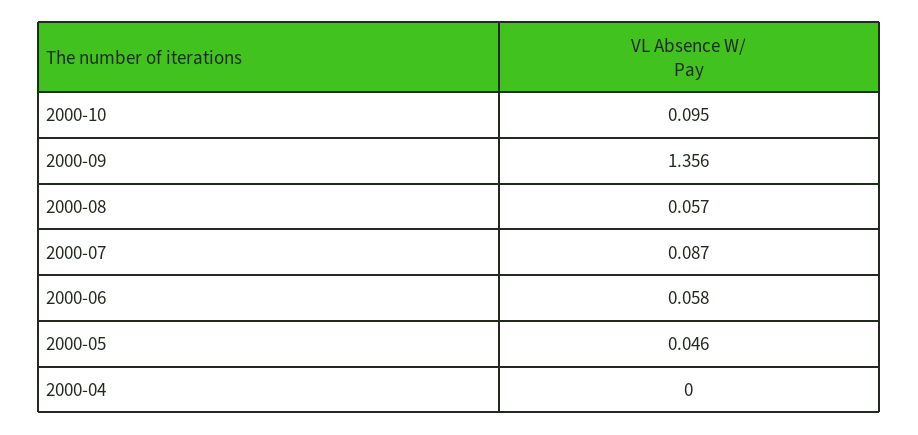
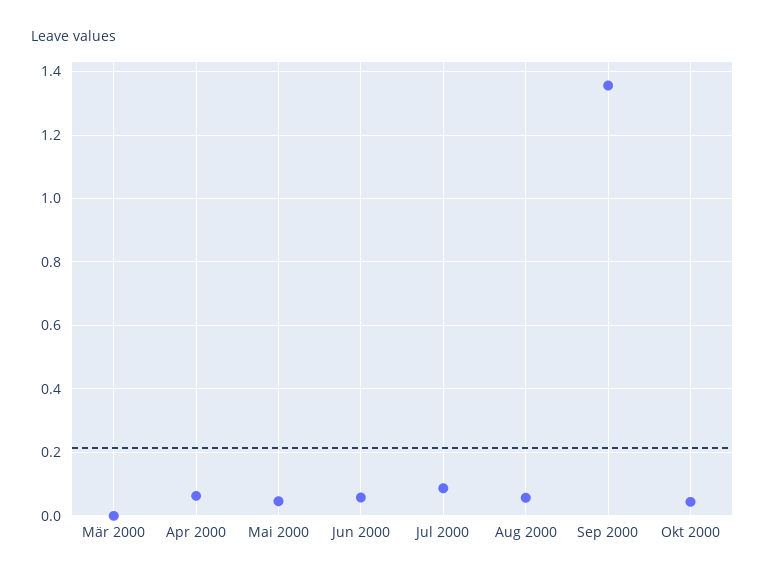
2000-10: 0.095 -> 0.04
2000-04: 0 -> 0.06
Mär 2000: none -> 0

